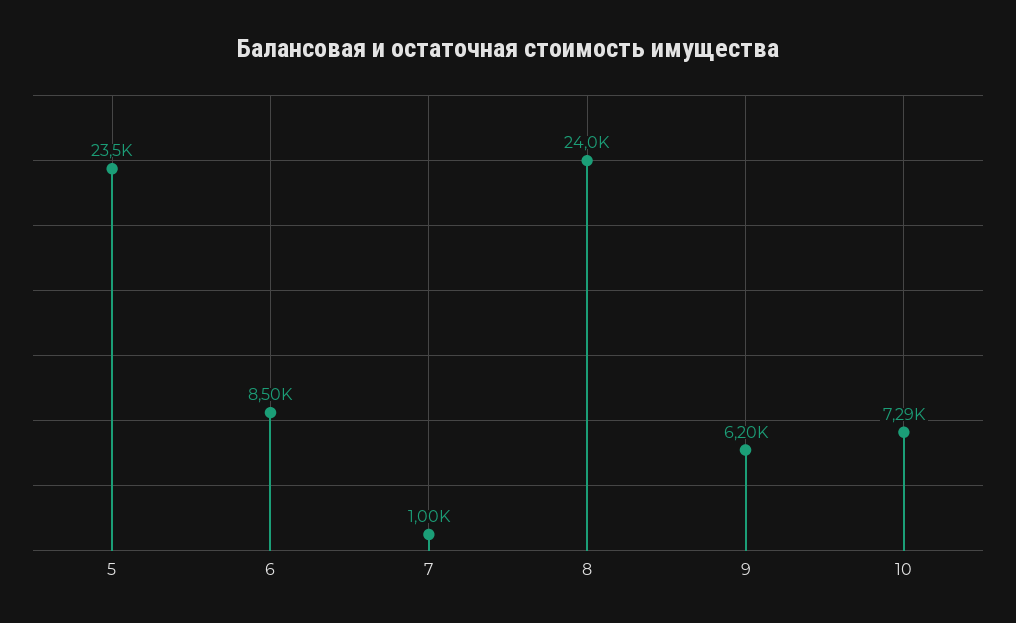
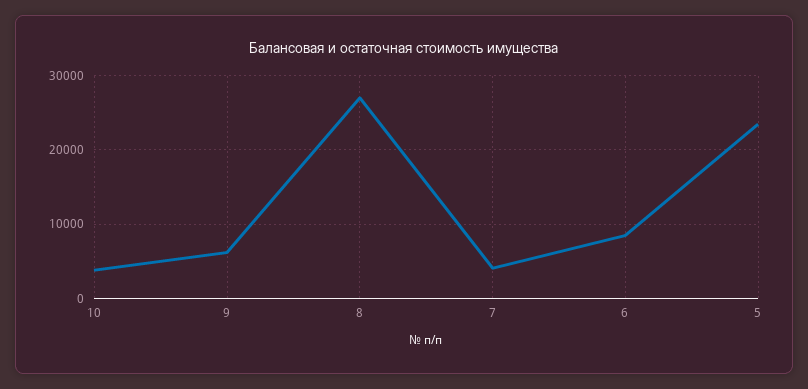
7: 1000 -> 4000
8: 24000 -> 27000
10: 7290 -> 4000

